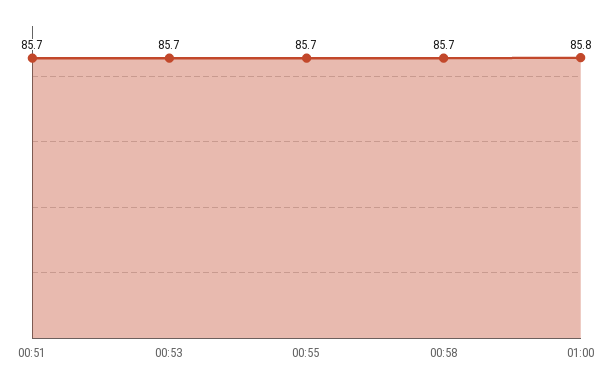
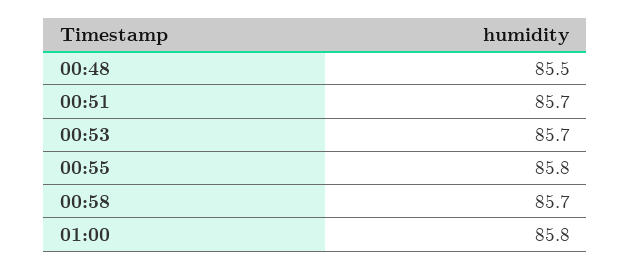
00:55: 85.7 -> 85.8
00:48: none -> 85.5

